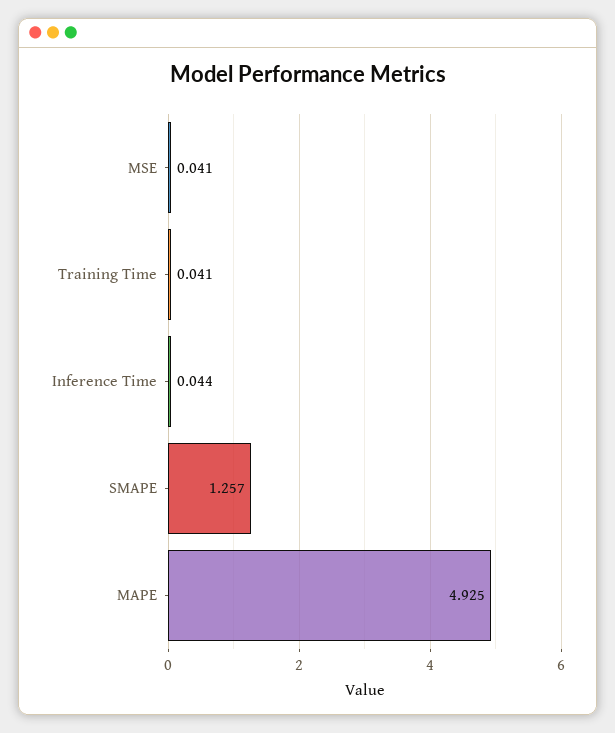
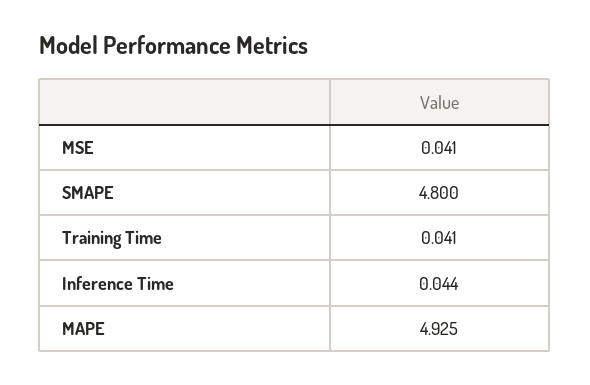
SMAPE: 1.257 -> 4.8

